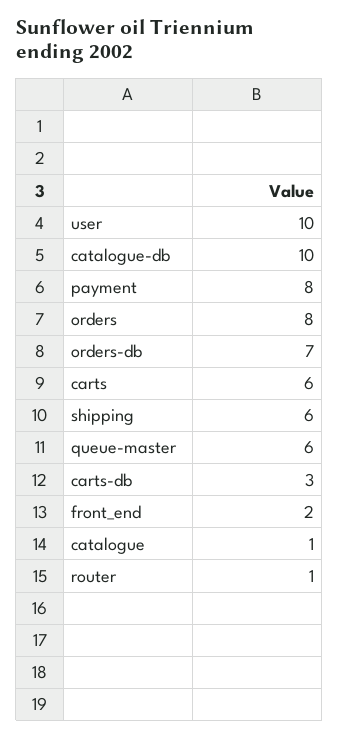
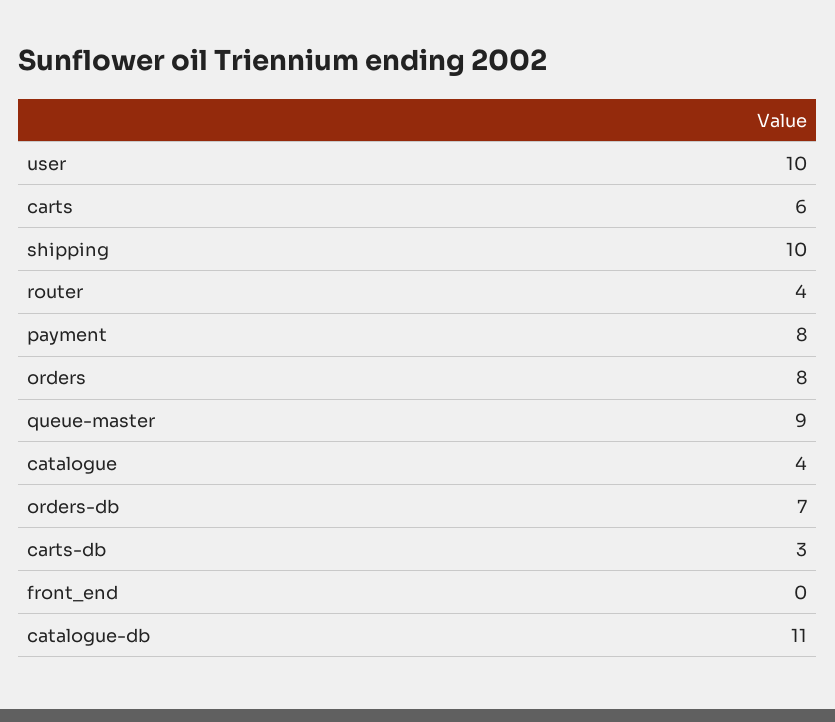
catalogue-db: 10 -> 11
shipping: 6 -> 10
queue-master: 6 -> 9
front_end: 2 -> 0
catalogue: 1 -> 4
router: 1 -> 4

